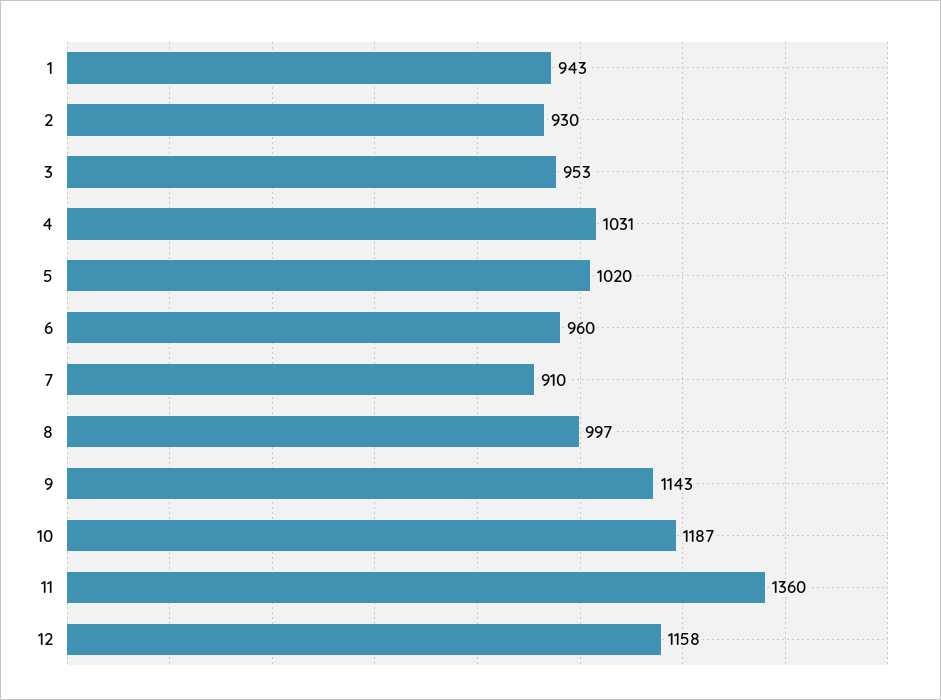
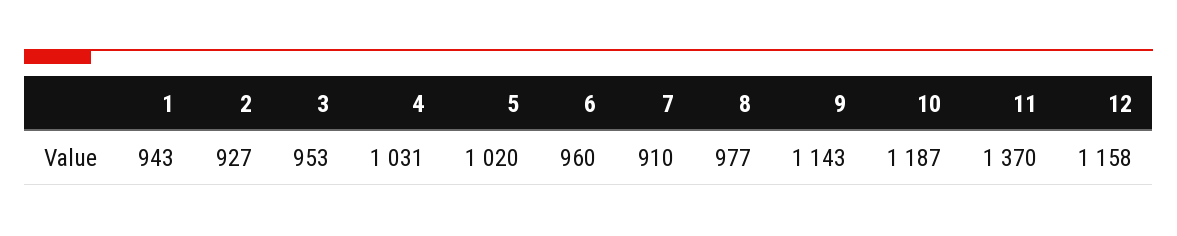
2: 930 -> 927
8: 997 -> 977
11: 1360 -> 1370

